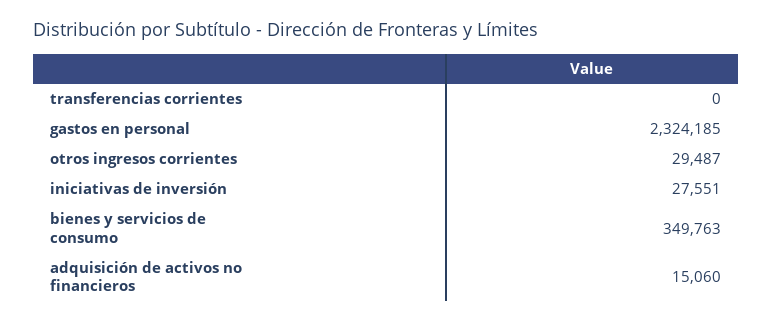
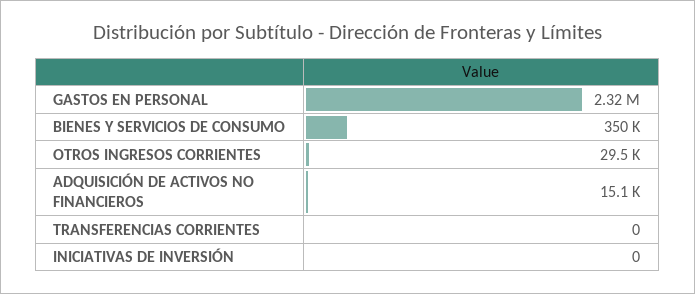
iniciativas de inversión: 27551 -> 0

